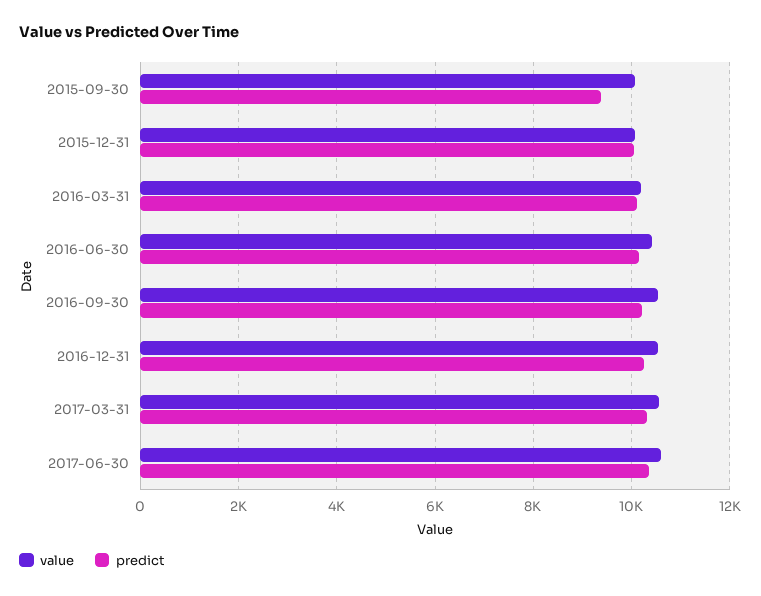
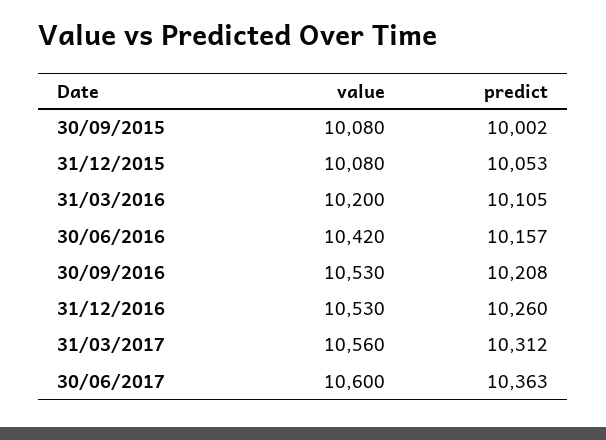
predict, 2015-09-30: 9400 -> 10002

